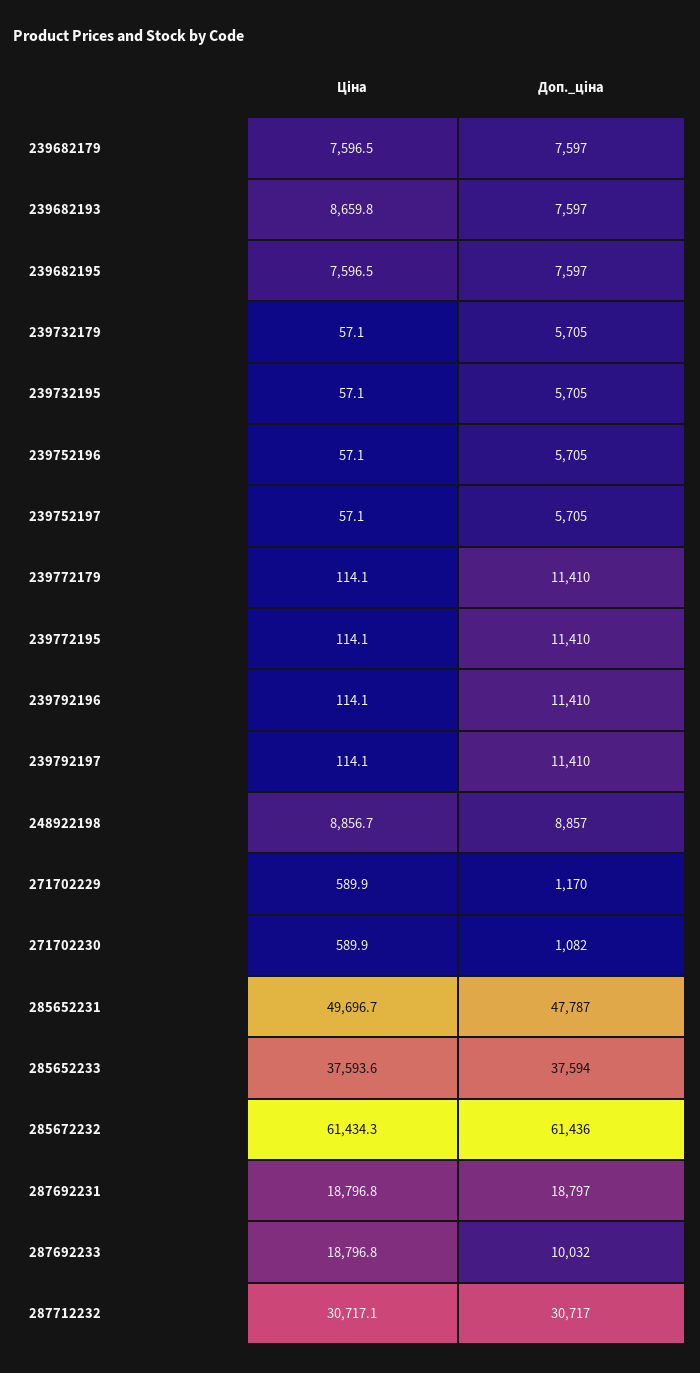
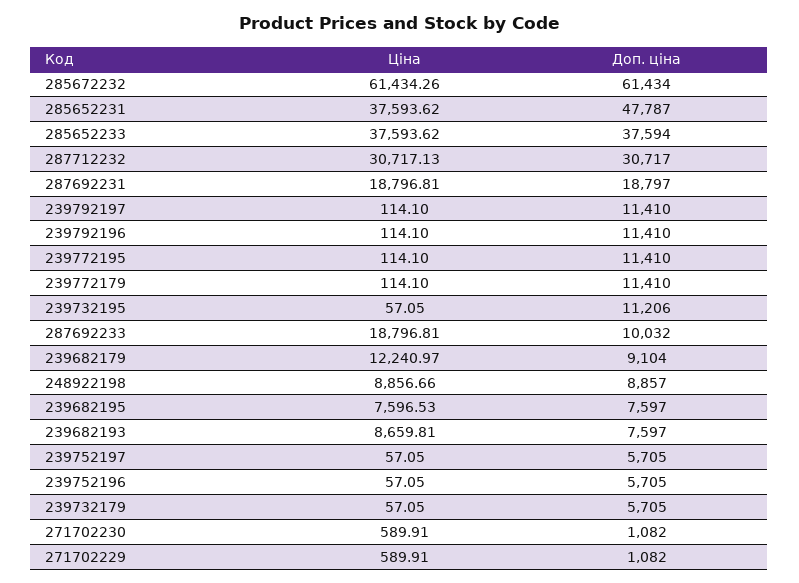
Ціна, 239682179: 7596.5 -> 12240.97
Доп._ціна, 239682179: 7597 -> 9104
Доп._ціна, 239732195: 5705 -> 11206
Доп._ціна, 271702229: 1170 -> 1082
Ціна, 285652231: 49696.7 -> 37593.62
Доп._ціна, 285672232: 61436 -> 61434

